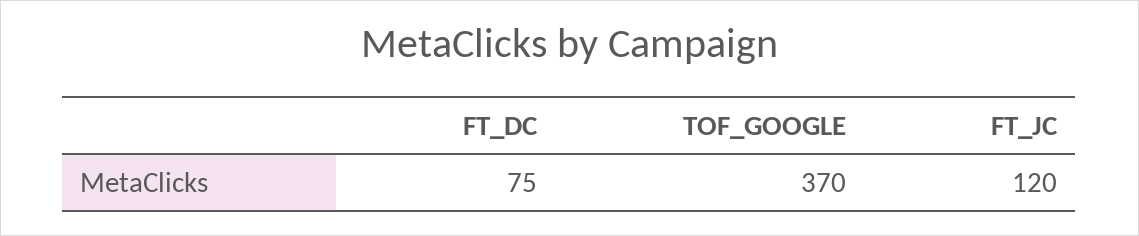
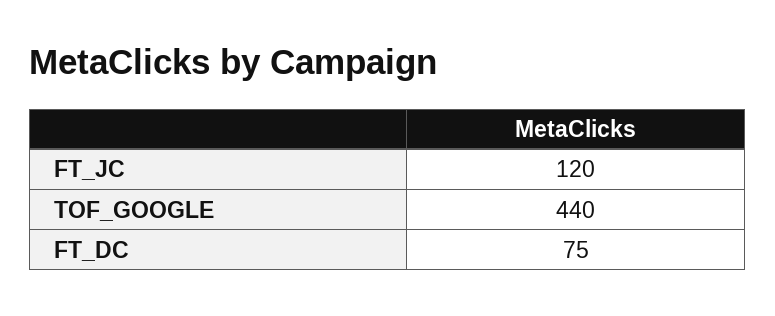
TOF_GOOGLE: 370 -> 440

